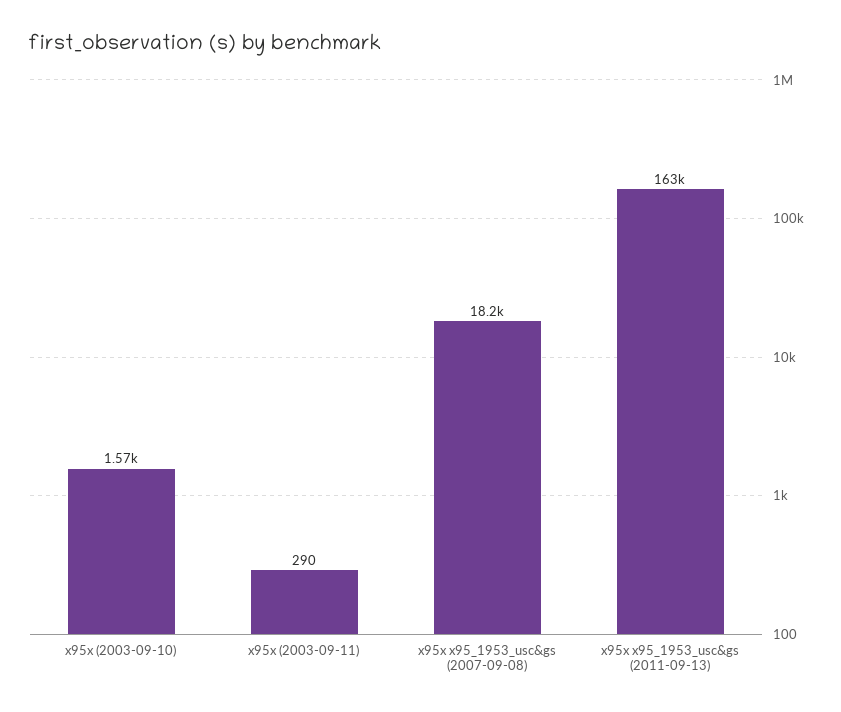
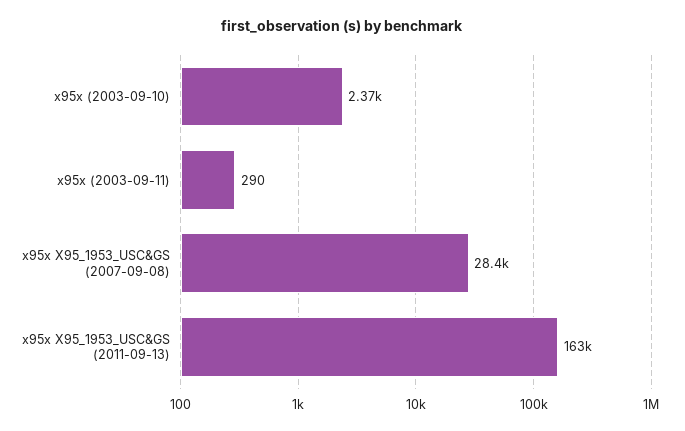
x95x (2003-09-10): 1570 -> 2370
x95x x95_1953_usc&gs (2007-09-08): 18200 -> 28400

